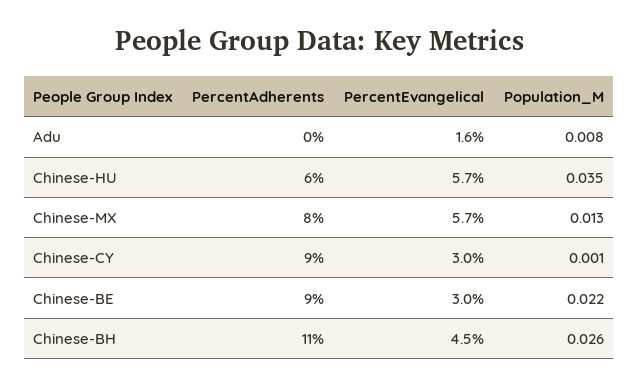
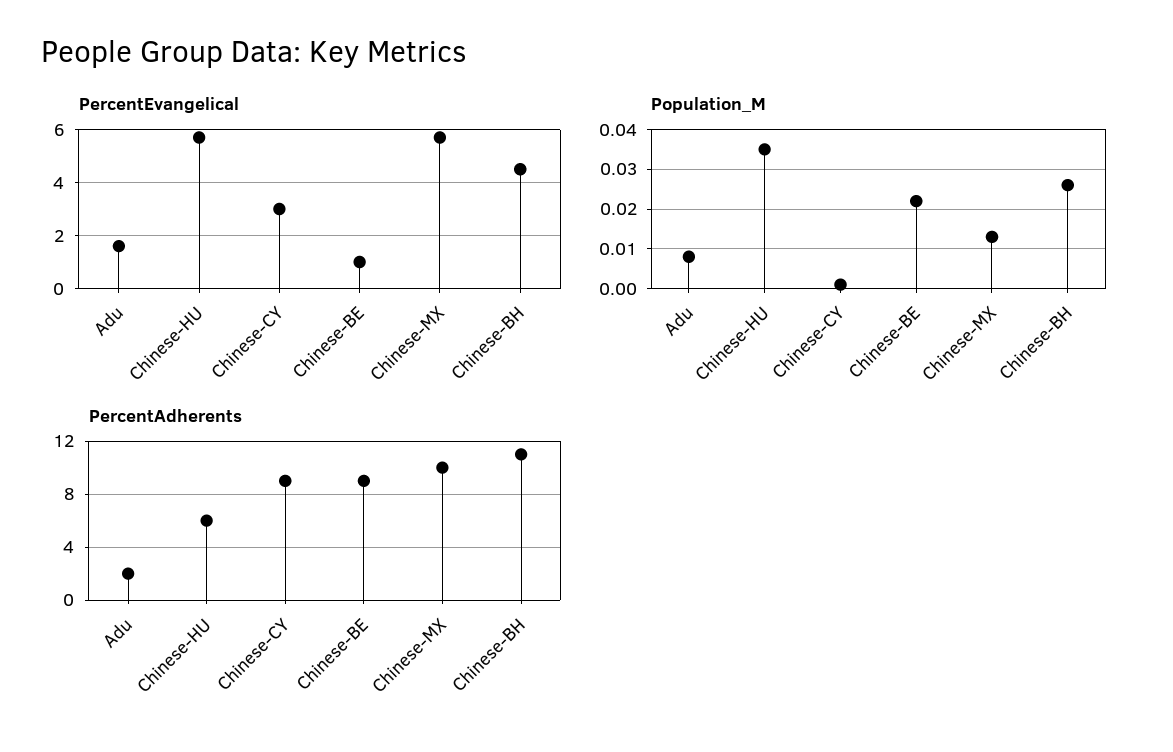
PercentAdherents, Adu: 0 -> 2
PercentAdherents, Chinese-MX: 8 -> 10
PercentEvangelical, Chinese-BE: 3 -> 1

